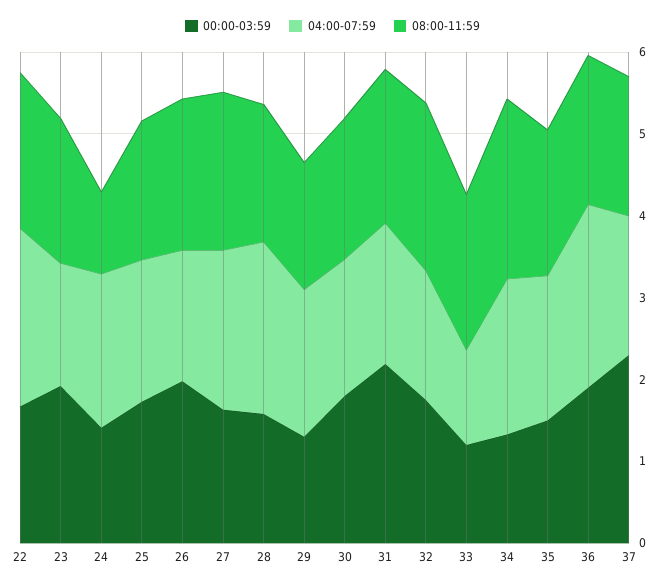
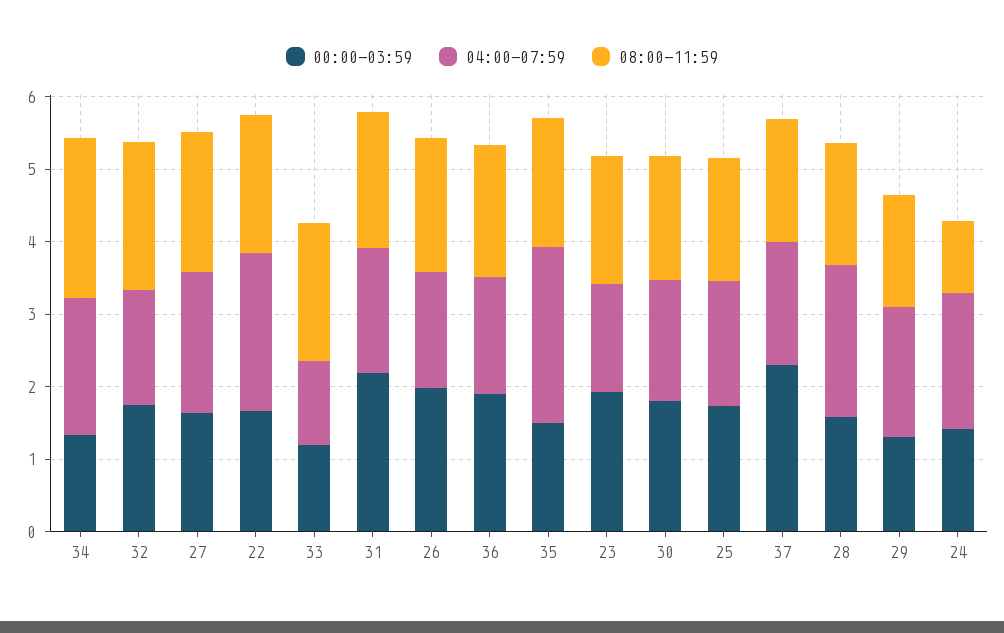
04:00-07:59, 35: 1.8 -> 2.4
04:00-07:59, 36: 2.2 -> 1.6

